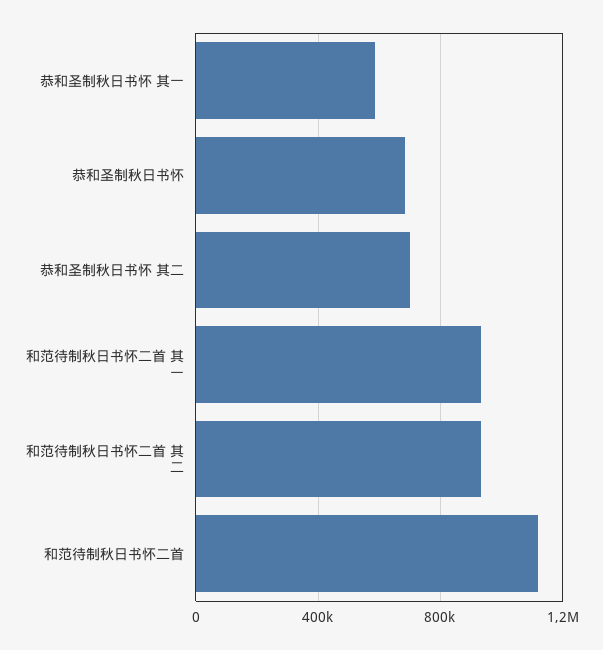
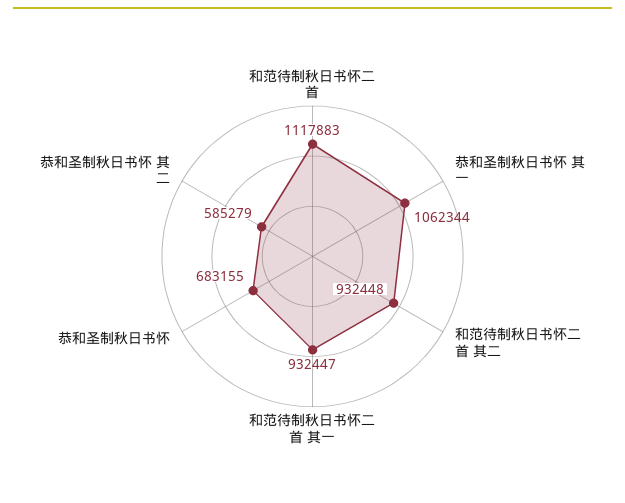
恭和圣制秋日书怀 其一: 600000 -> 1062344
恭和圣制秋日书怀 其二: 700000 -> 585279

